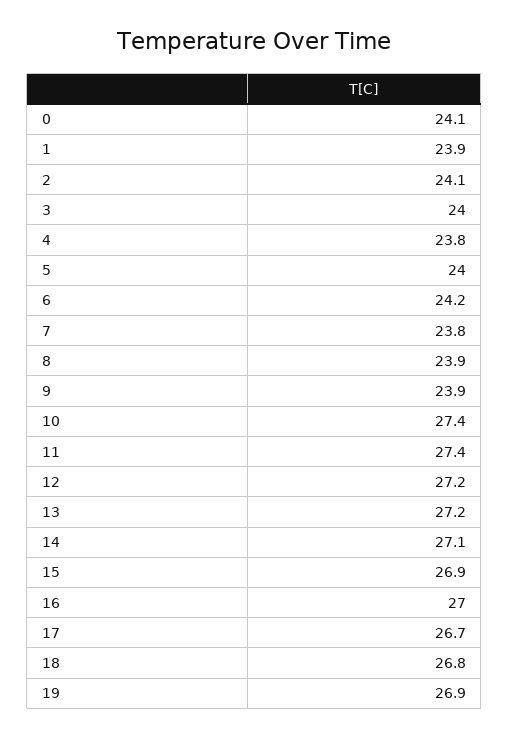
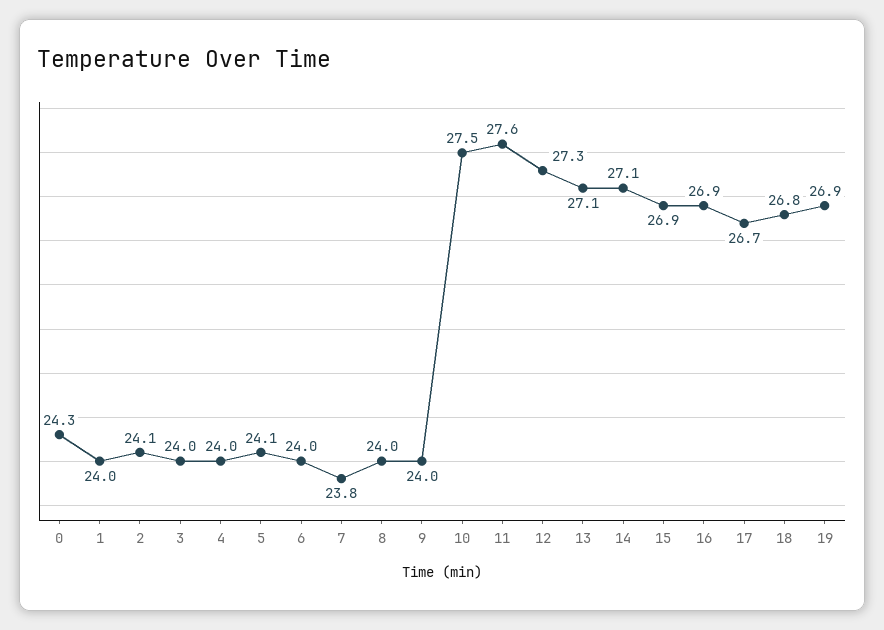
0: 24.1 -> 24.3
1: 23.9 -> 24
4: 23.8 -> 24
5: 24 -> 24.1
6: 24.2 -> 24
8: 23.9 -> 24
9: 23.9 -> 24
10: 27.4 -> 27.5
11: 27.4 -> 27.6
12: 27.2 -> 27.3
13: 27.2 -> 27.1
16: 27 -> 26.9

